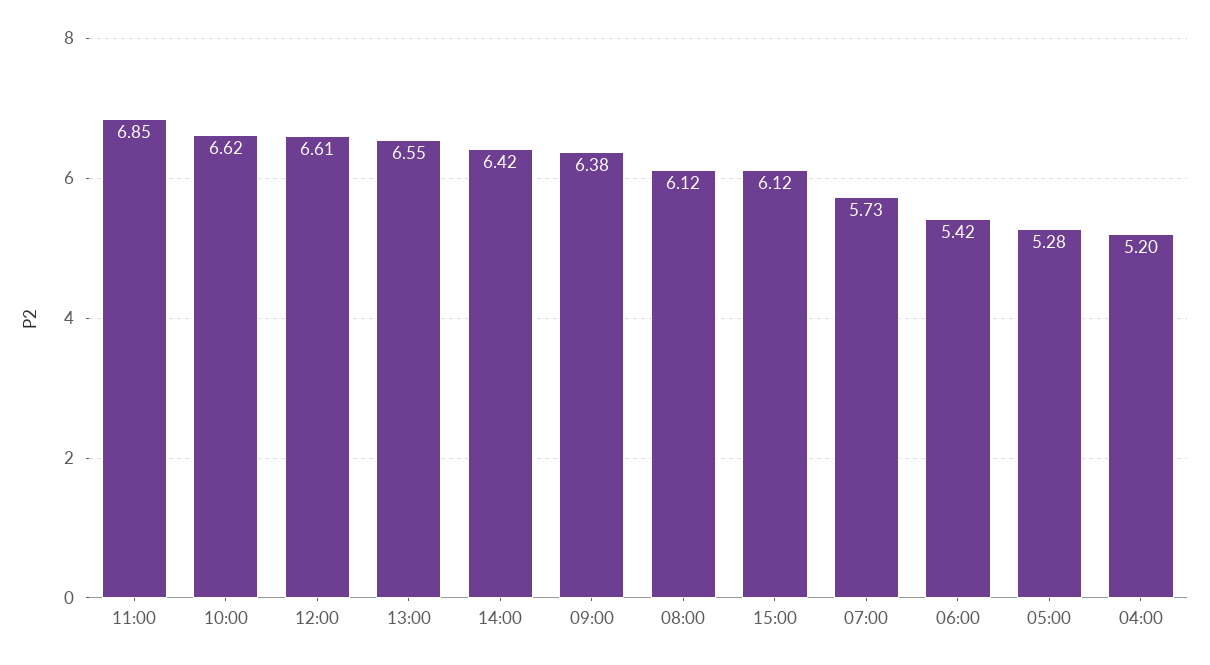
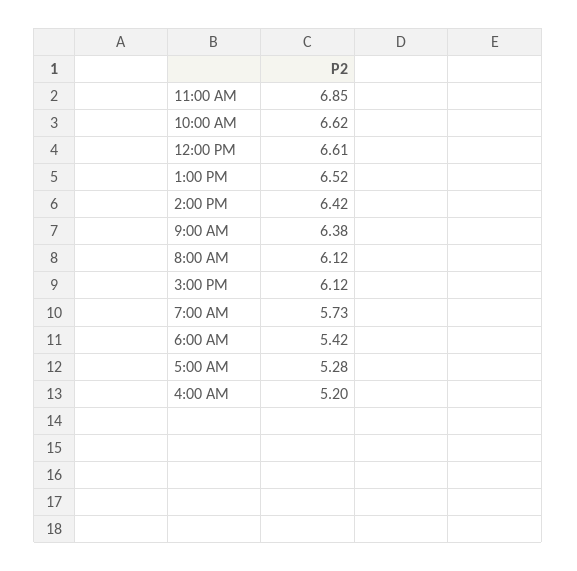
13:00: 6.55 -> 6.52

